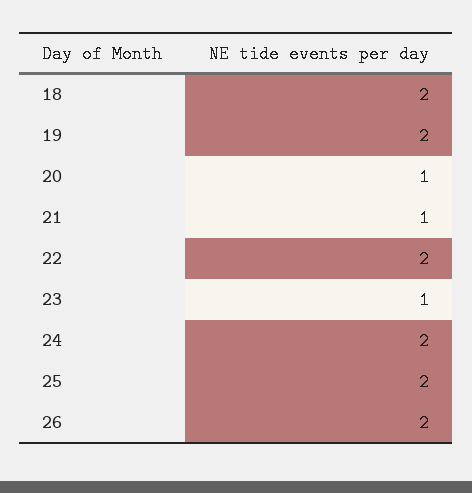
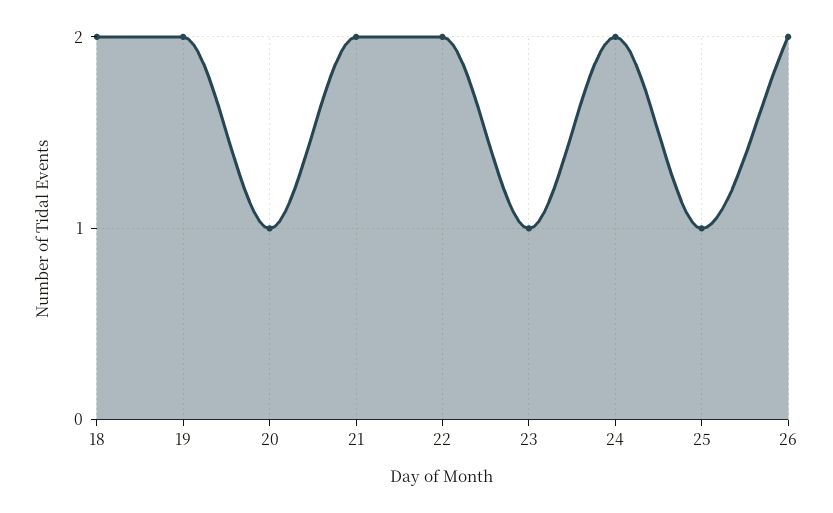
21: 1 -> 2
25: 2 -> 1

